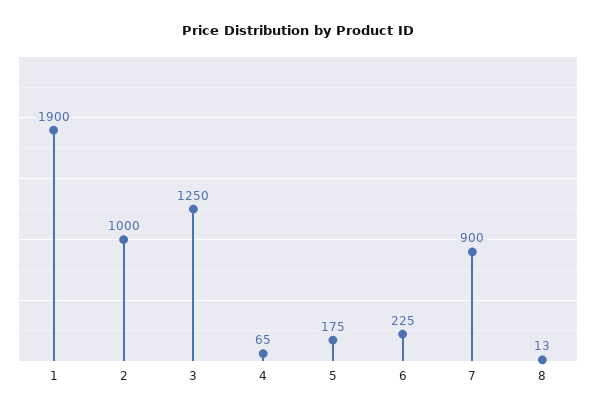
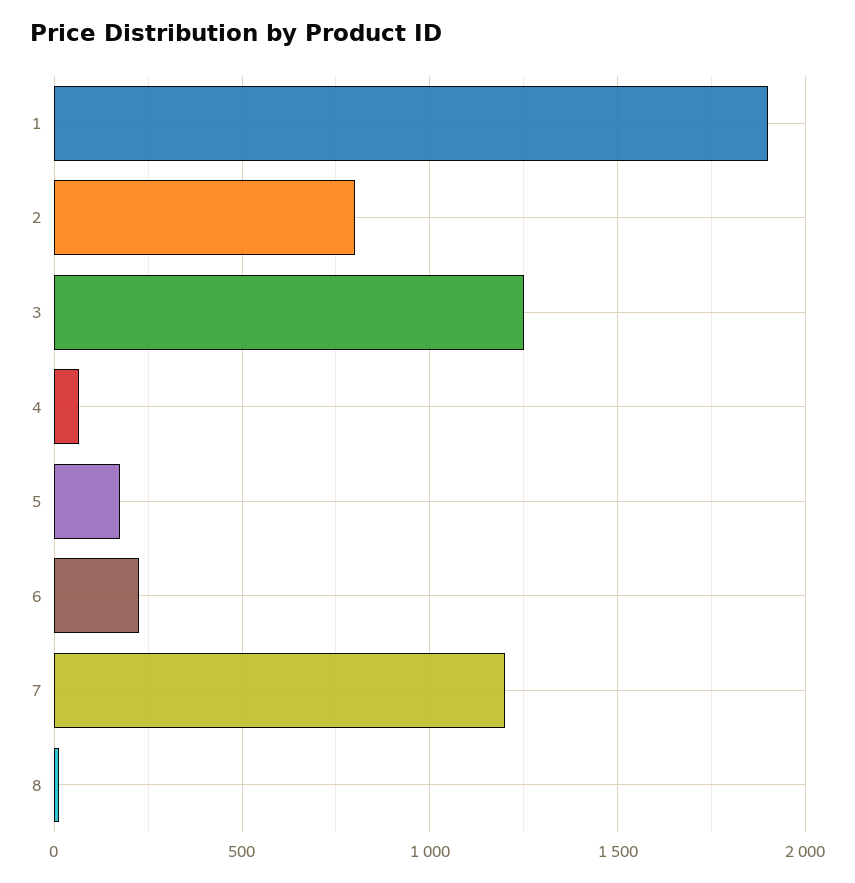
2: 1000 -> 800
7: 900 -> 1200

